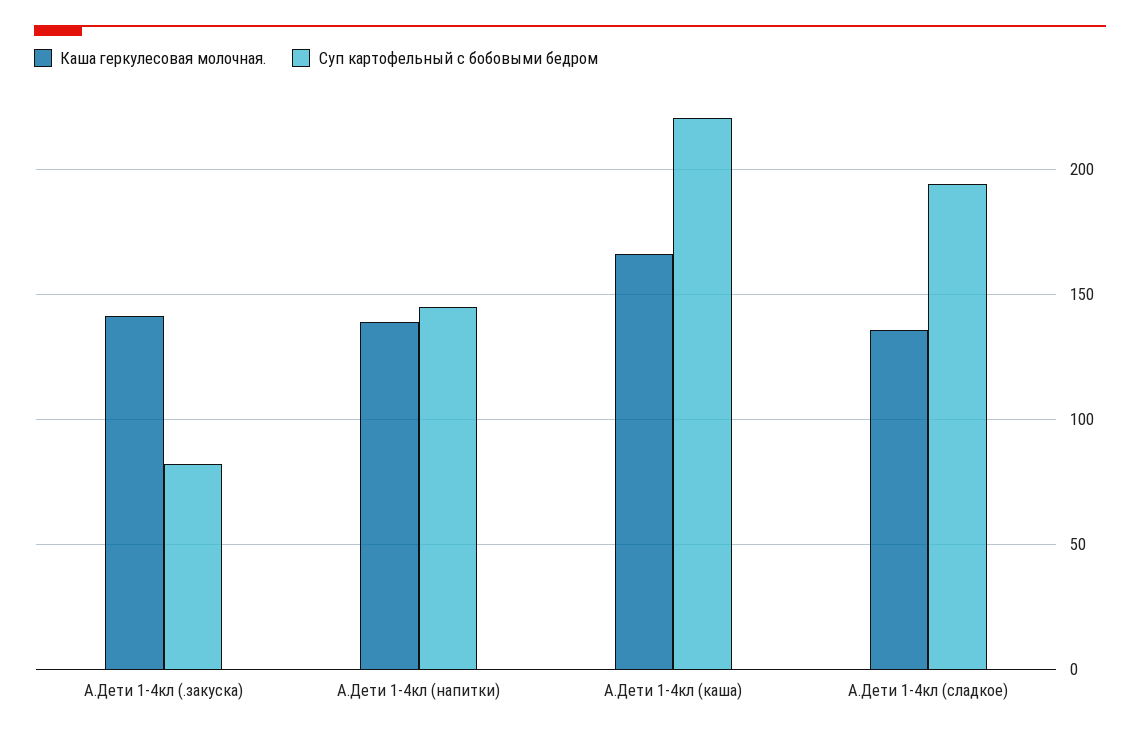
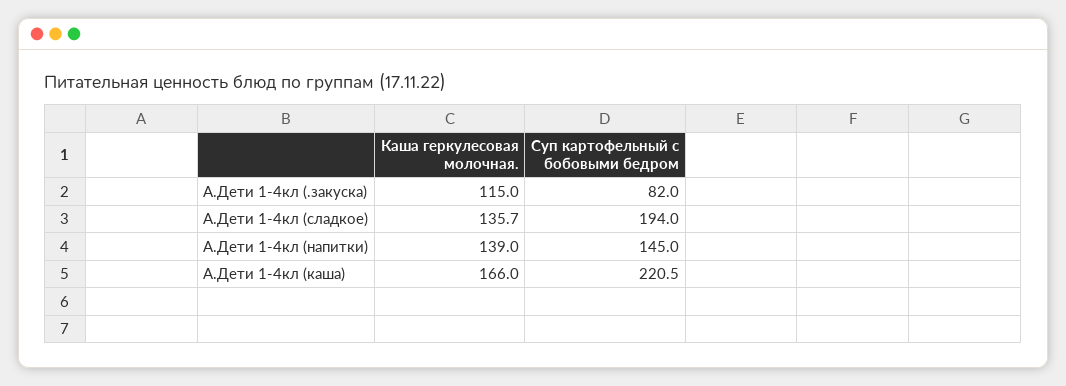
Каша геркулесовая молочная., А.Дети 1-4кл (.закуска): 140 -> 115

